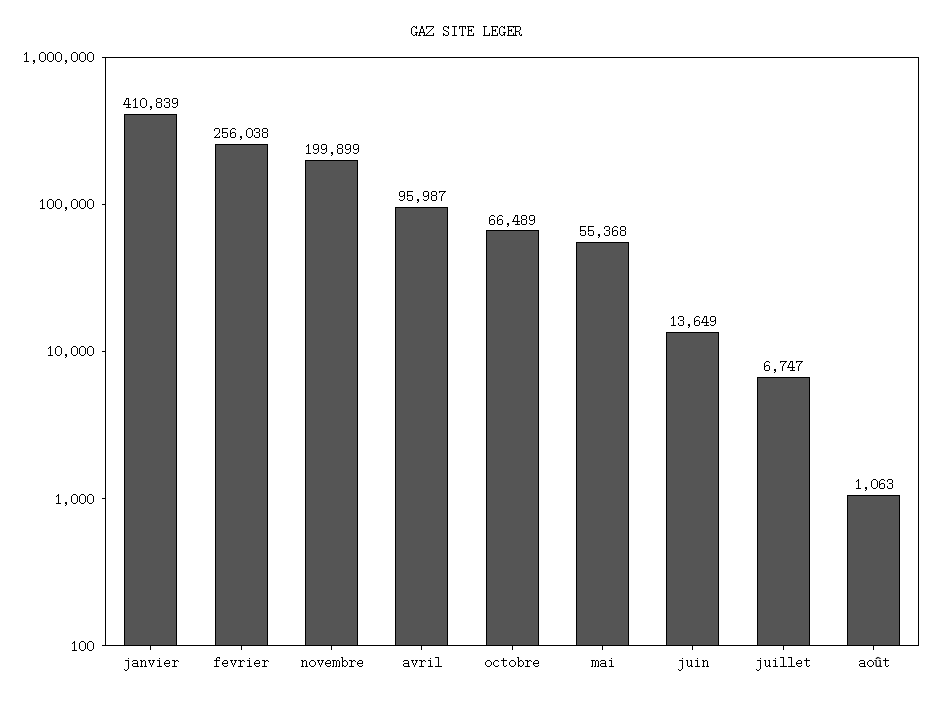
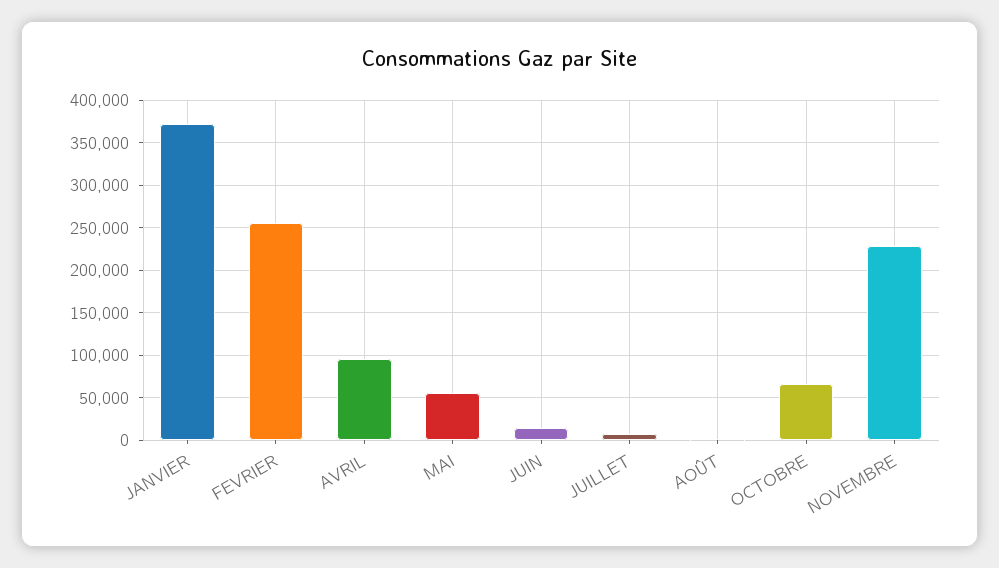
janvier: 410839 -> 370000
novembre: 199899 -> 230000

